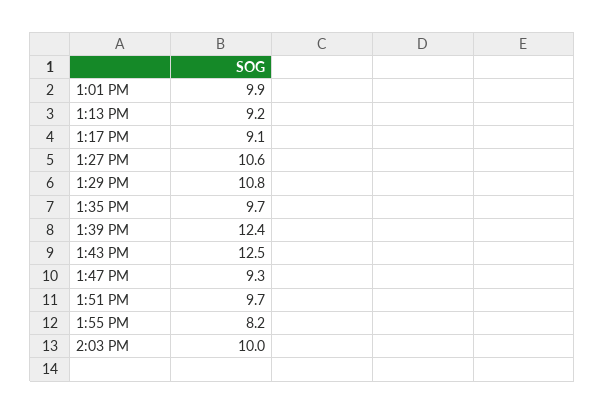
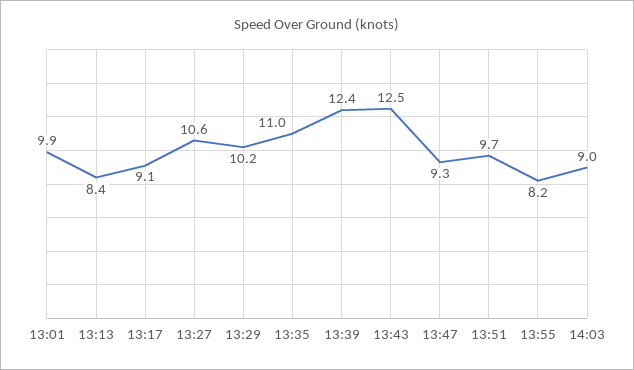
1:13 PM: 9.2 -> 8.4
1:29 PM: 10.8 -> 10.2
1:35 PM: 9.7 -> 11
2:03 PM: 10 -> 9

